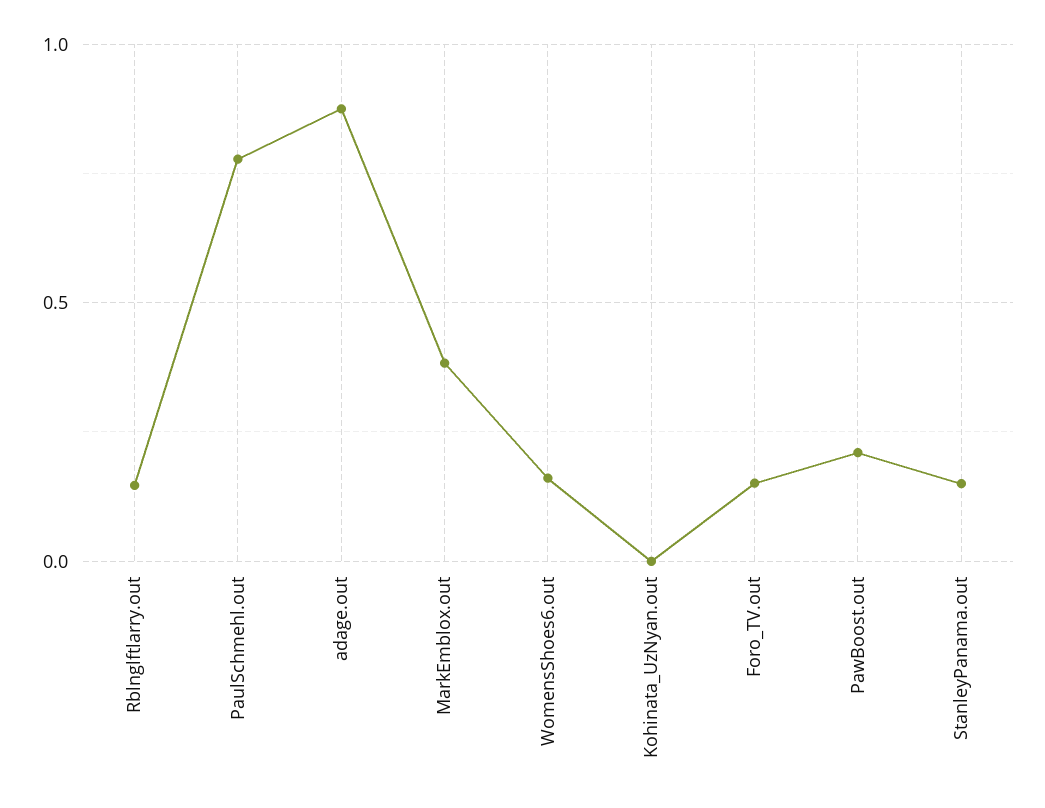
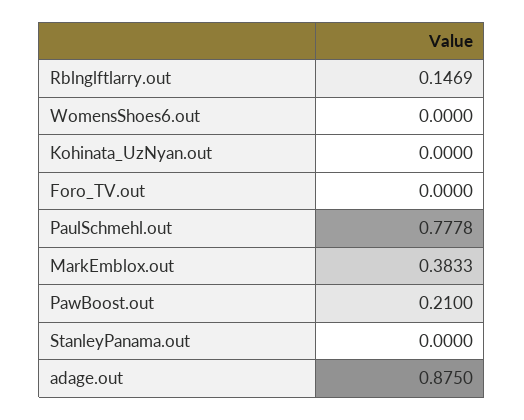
WomensShoes6.out: 0.15 -> 0
Foro_TV.out: 0.15 -> 0
StanleyPanama.out: 0.15 -> 0

